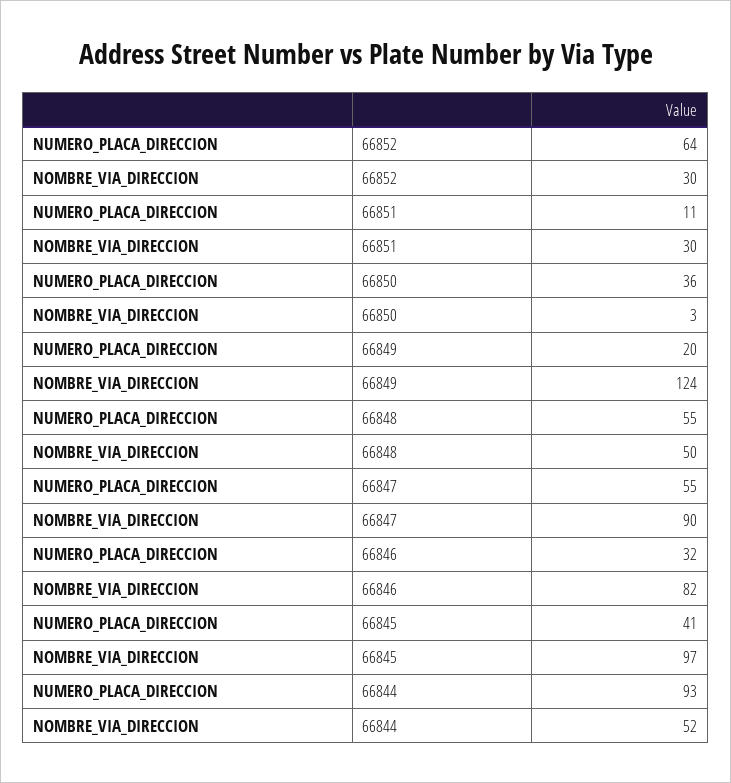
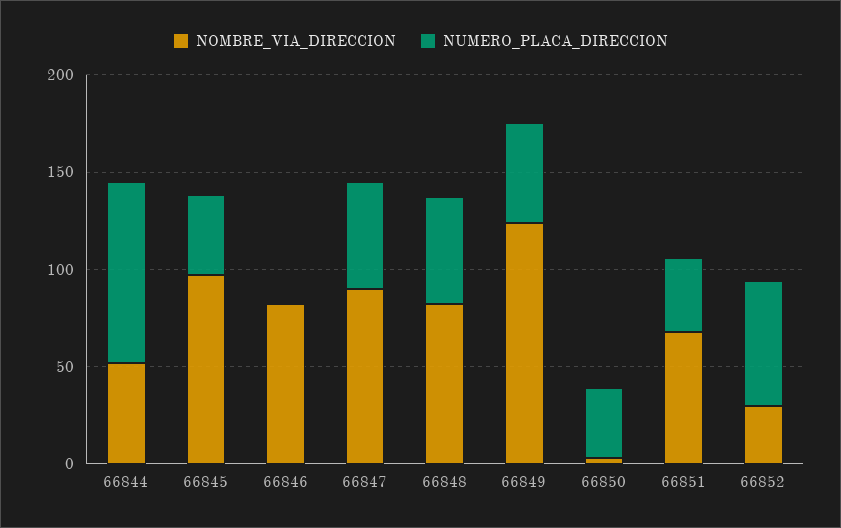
NUMERO_PLACA_DIRECCION, 66851: 11 -> 40
NOMBRE_VIA_DIRECCION, 66851: 30 -> 70
NUMERO_PLACA_DIRECCION, 66849: 20 -> 50
NOMBRE_VIA_DIRECCION, 66848: 50 -> 80
NUMERO_PLACA_DIRECCION, 66846: 32 -> 0

